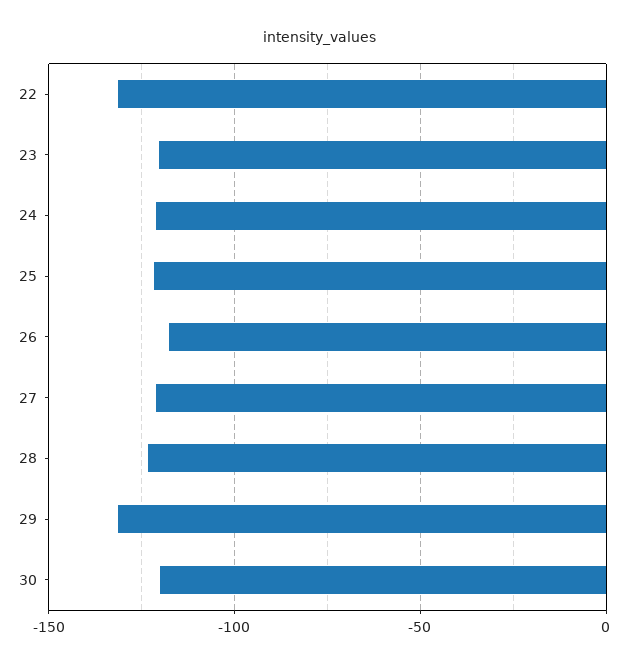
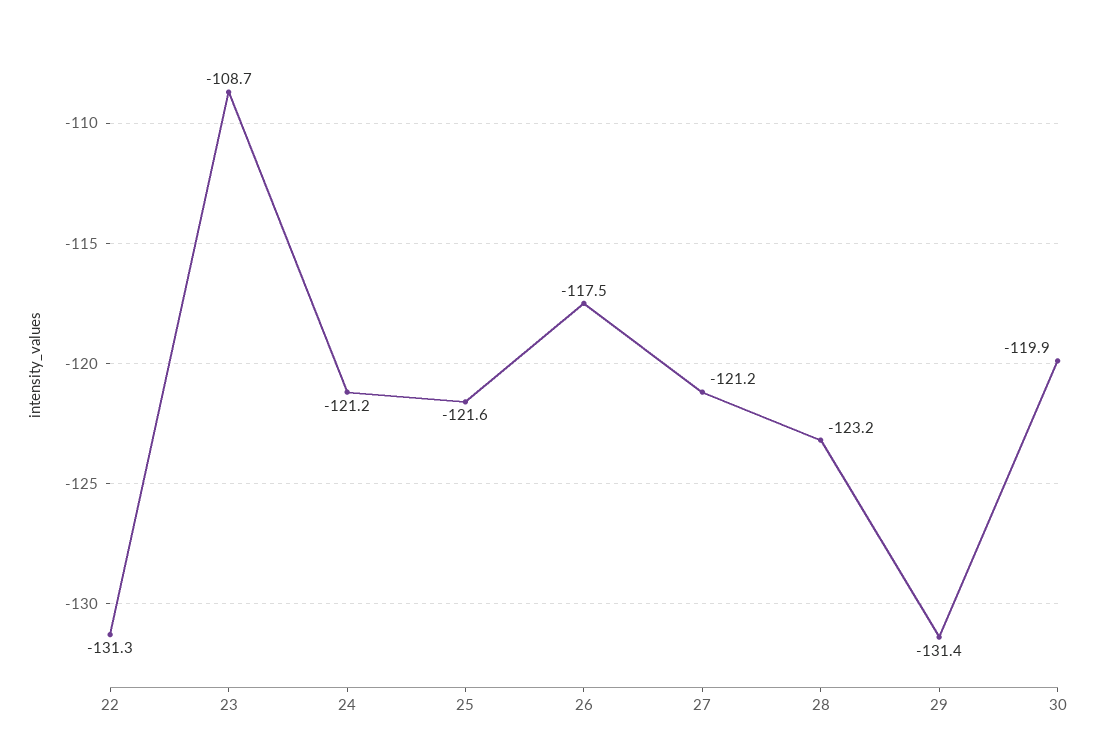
23: -120 -> -108.7

